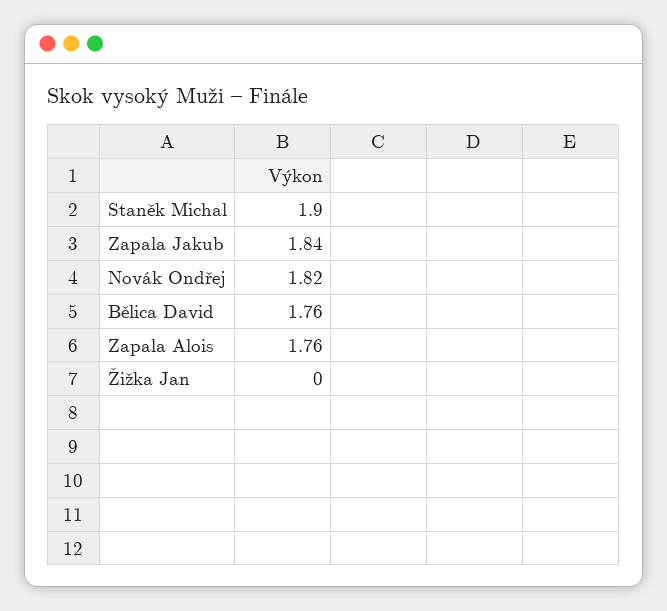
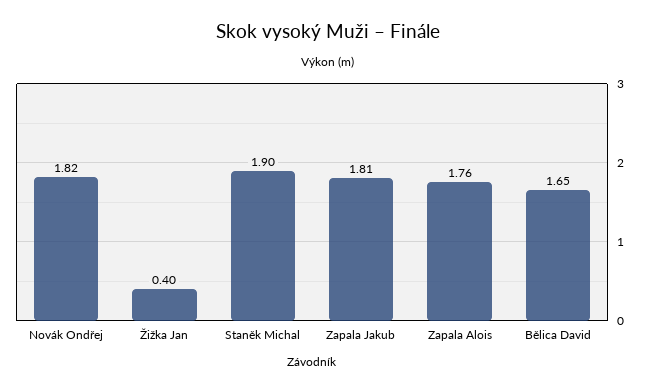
Zapala Jakub: 1.84 -> 1.81
Bělica David: 1.76 -> 1.65
Žižka Jan: 0 -> 0.4

